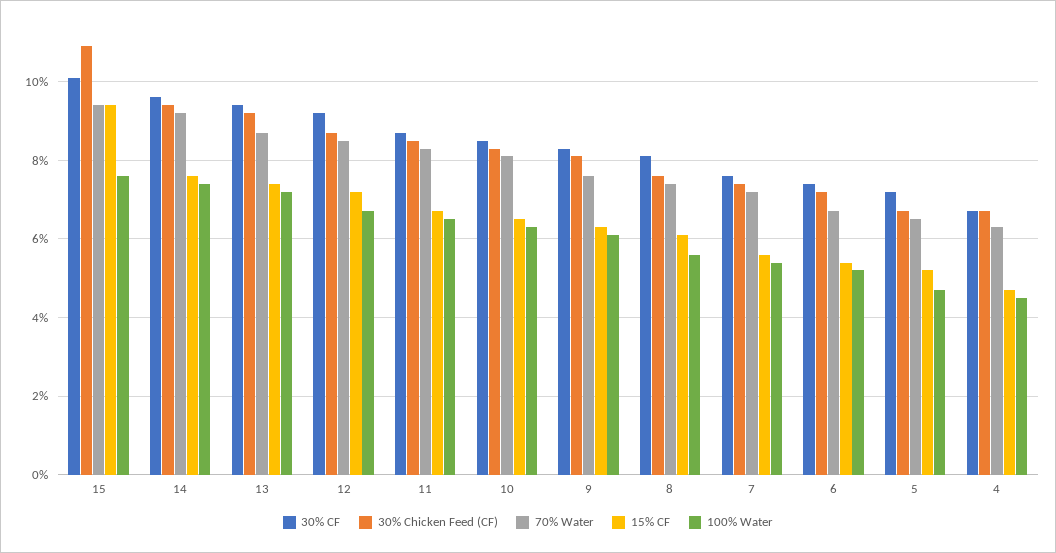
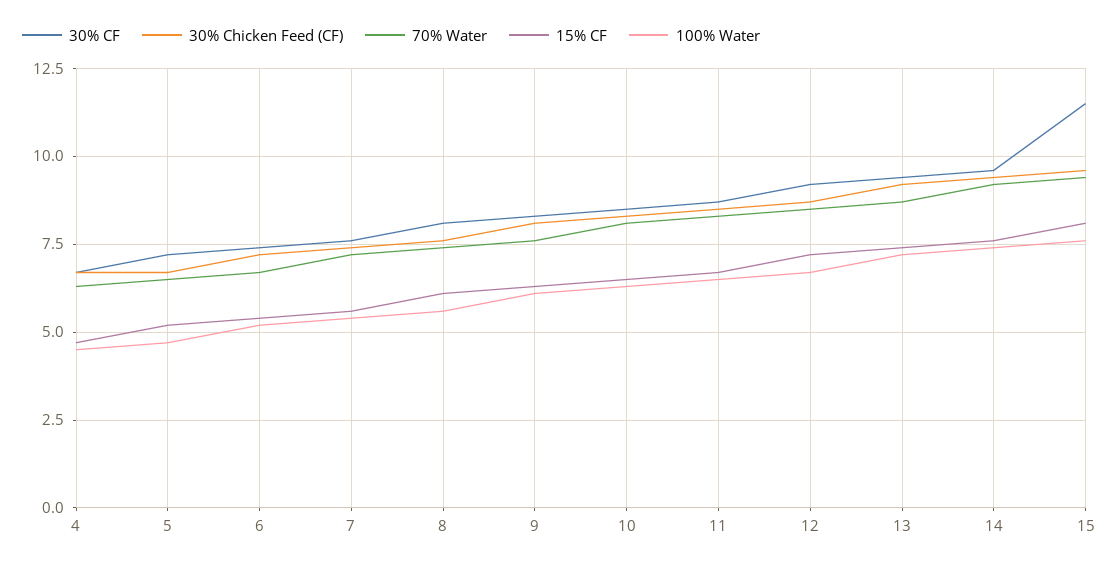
30% CF, 15: 10 -> 11.5
30% Chicken Feed (CF), 15: 11 -> 9.5
15% CF, 15: 9.5 -> 8

